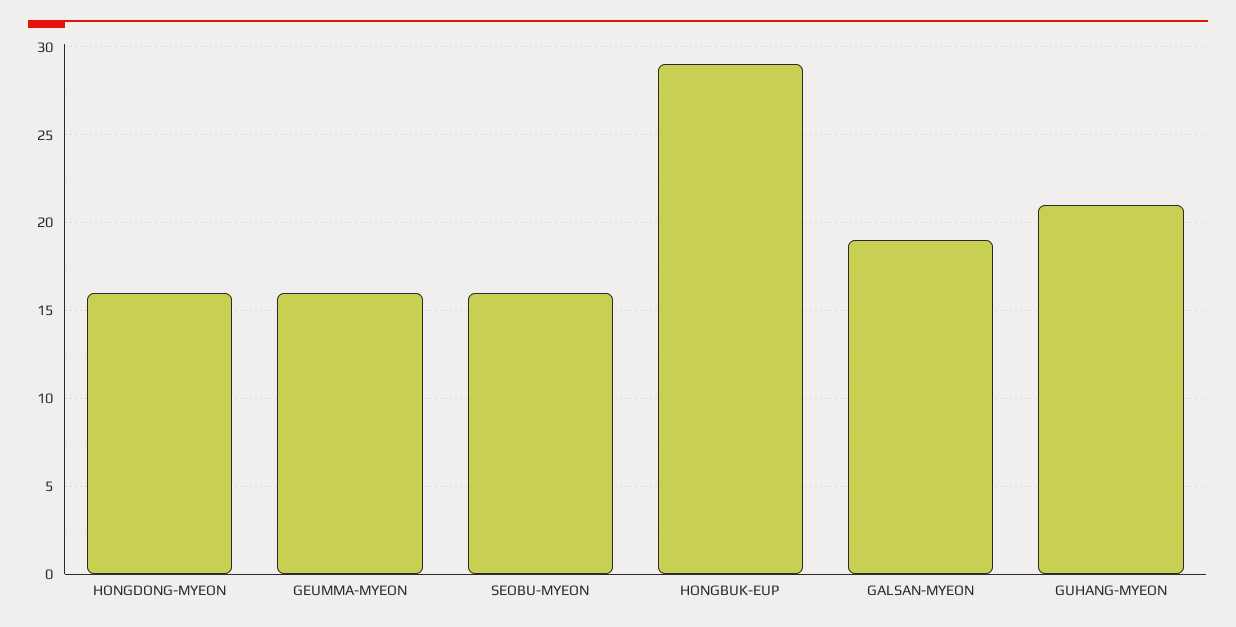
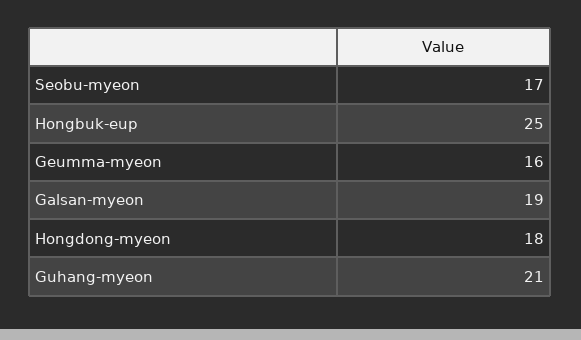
HONGDONG-MYEON: 16 -> 18
SEOBU-MYEON: 16 -> 17
HONGBUK-EUP: 29 -> 25

